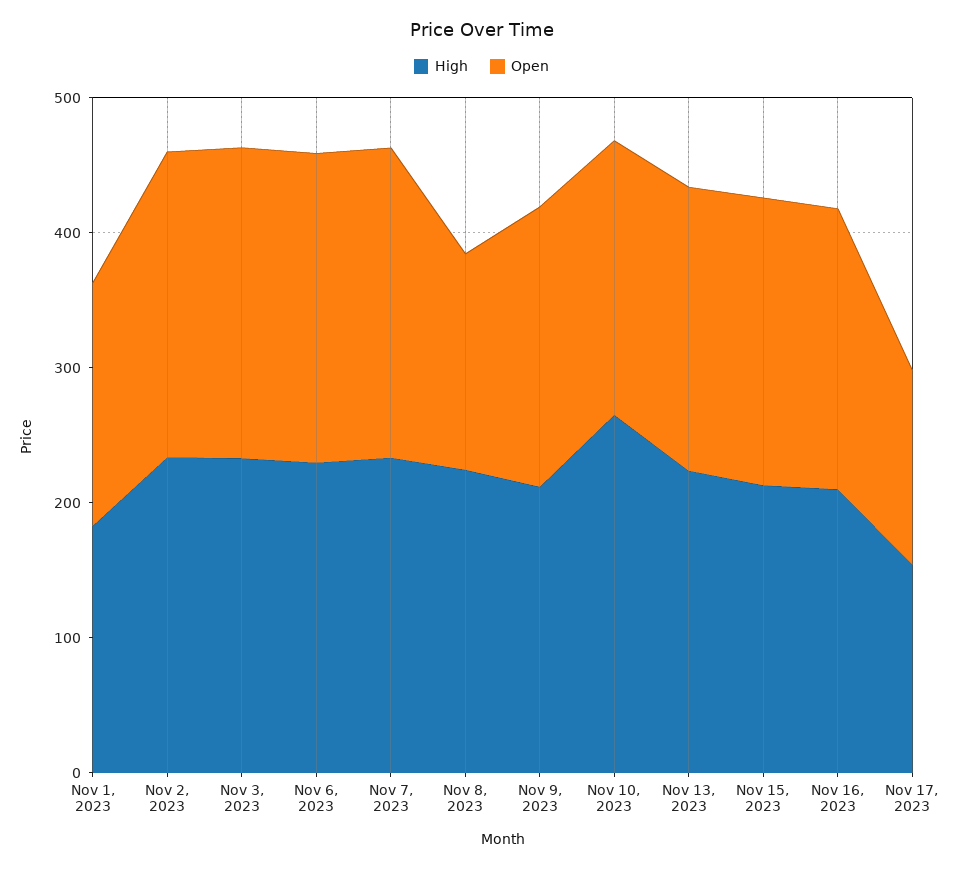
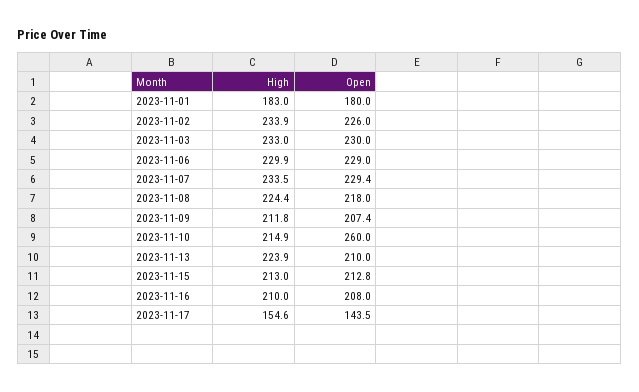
Open, Nov 8, 2023: 160 -> 218
High, Nov 10, 2023: 260 -> 214.9
Open, Nov 10, 2023: 200 -> 260

